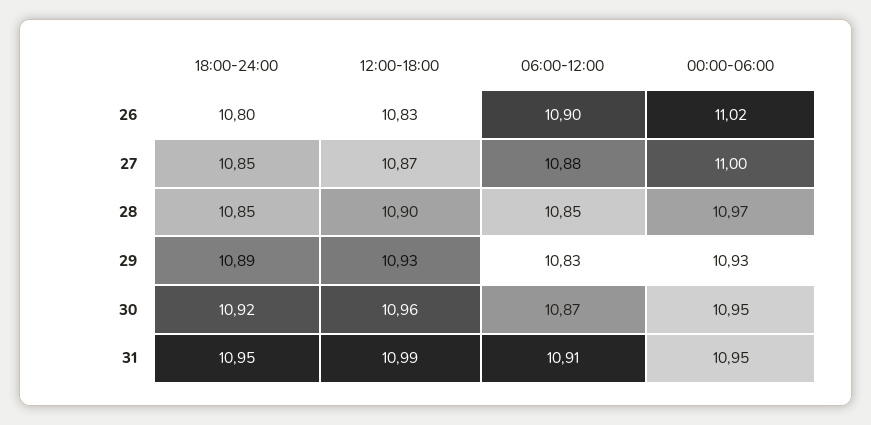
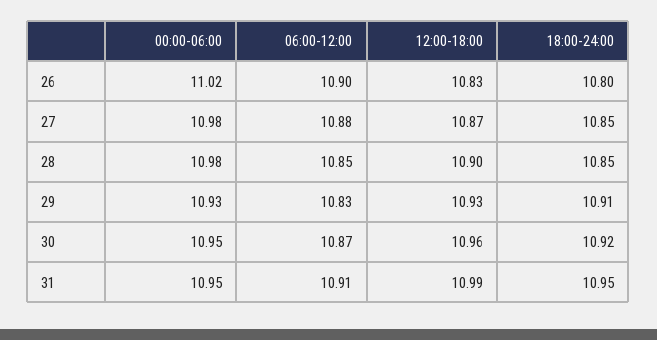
00:00-06:00, 27: 11 -> 10.98
00:00-06:00, 28: 10.97 -> 10.98
18:00-24:00, 29: 10.89 -> 10.91

